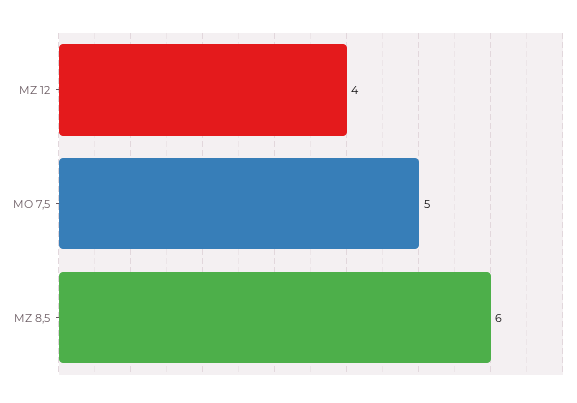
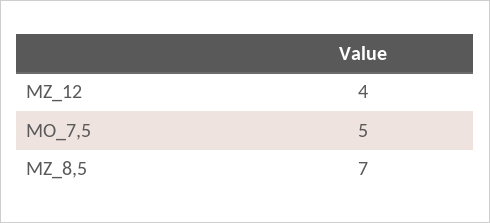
MZ 8,5: 6 -> 7

